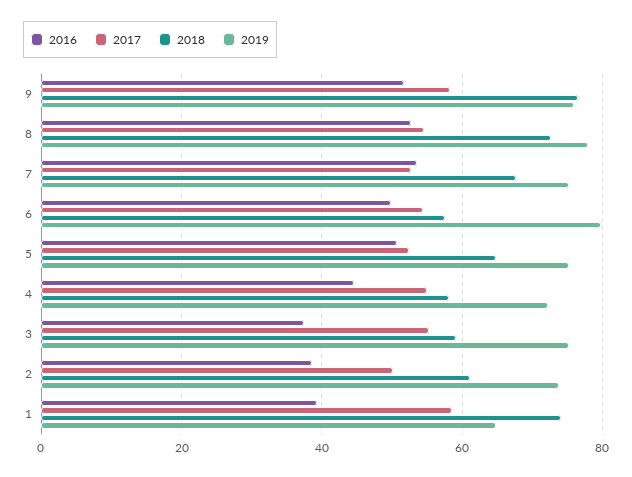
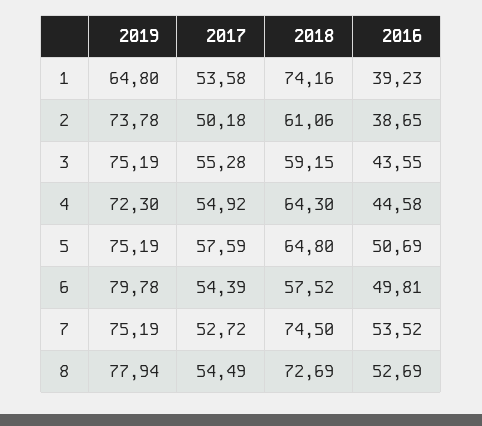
2016, 9: 52 -> none
2017, 9: 58 -> none
2018, 9: 76 -> none
2019, 9: 76 -> none
2018, 7: 68 -> 74.5
2017, 5: 52 -> 57.59
2018, 4: 58 -> 64.3
2016, 3: 38 -> 43.55
2017, 1: 58 -> 53.58

